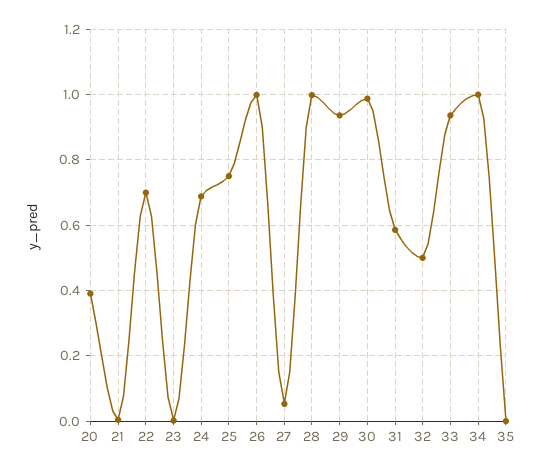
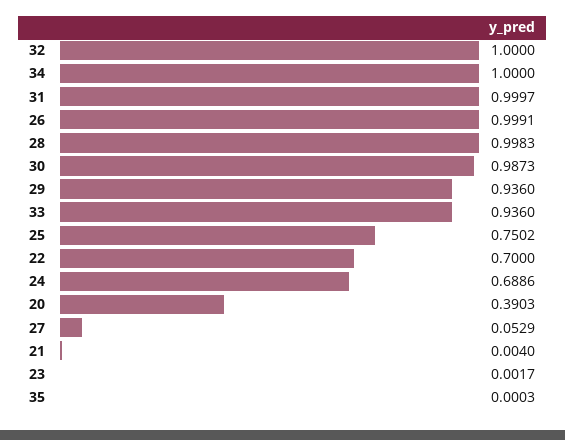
31: 0.58 -> 0.9997
32: 0.5 -> 1

